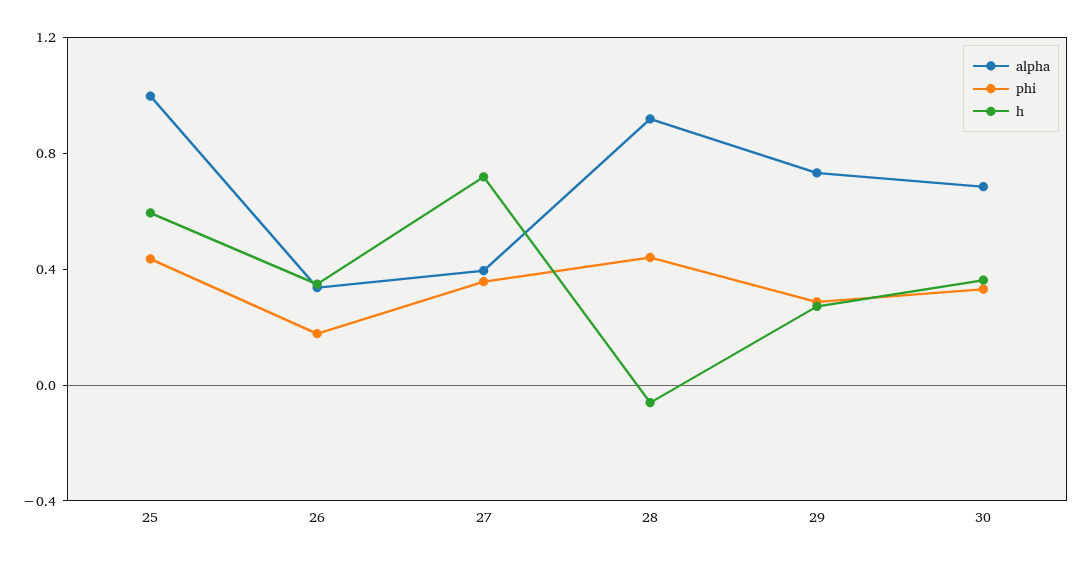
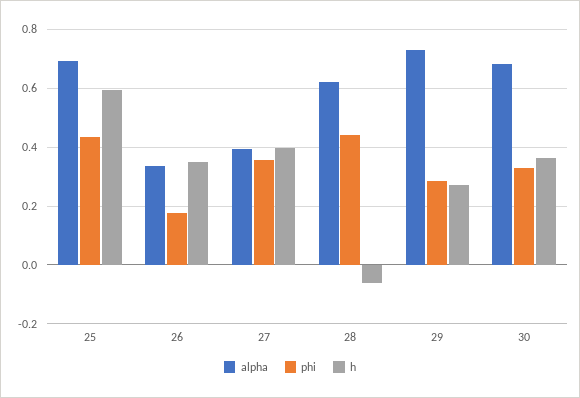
alpha, 25: 1 -> 0.7
h, 27: 0.7 -> 0.4
alpha, 28: 0.9 -> 0.625

